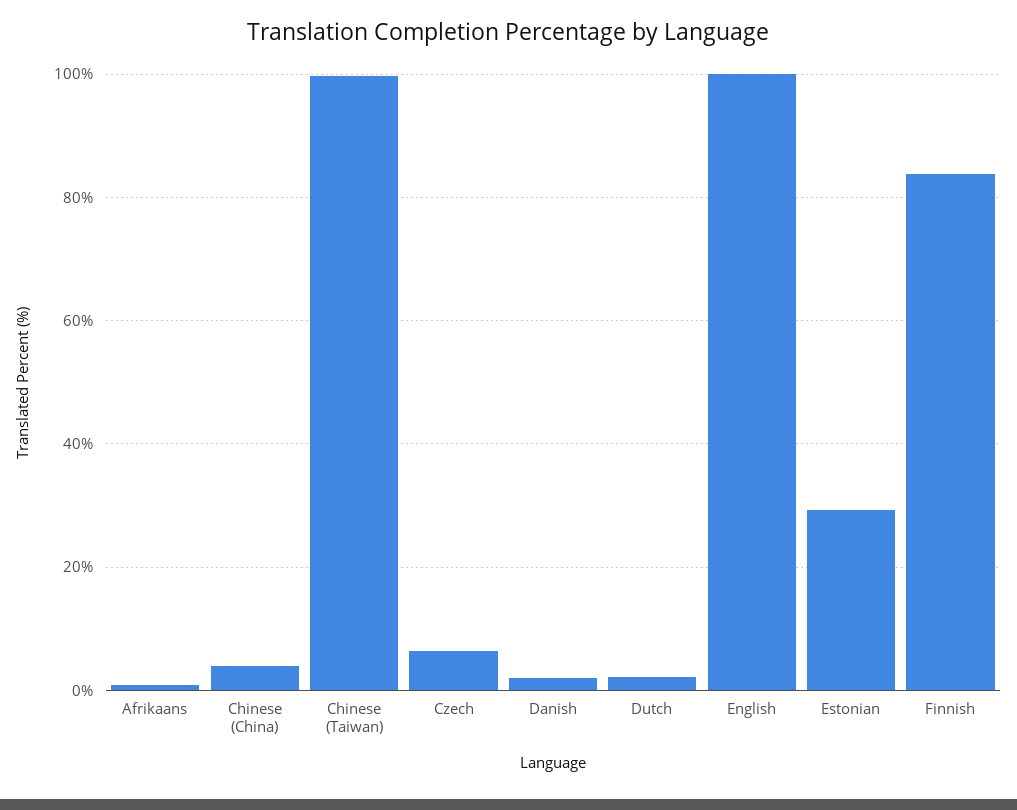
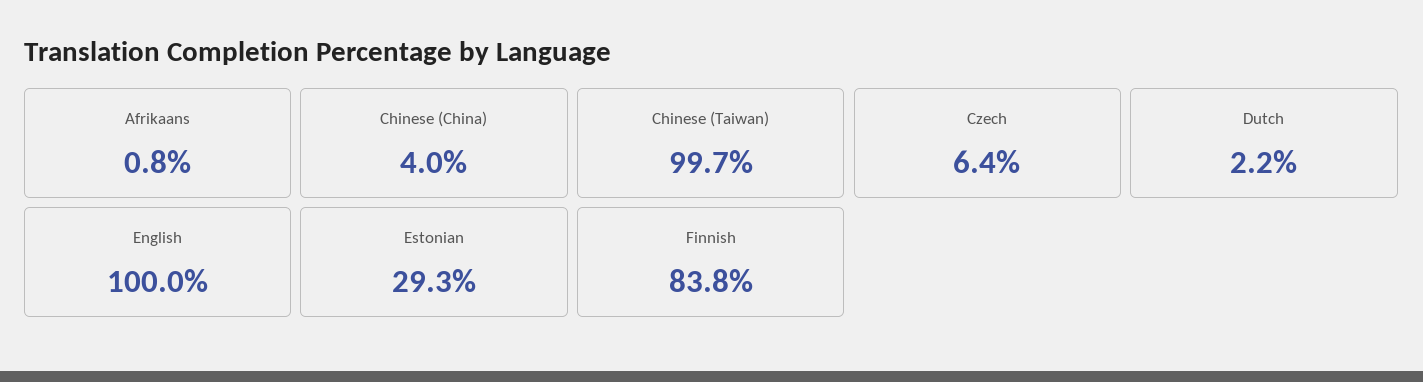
Danish: 2 -> none

